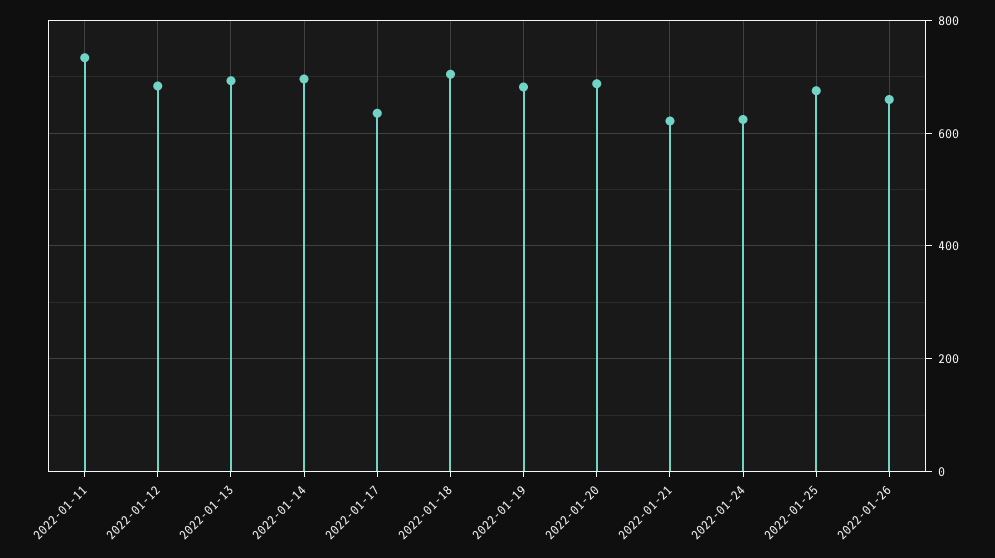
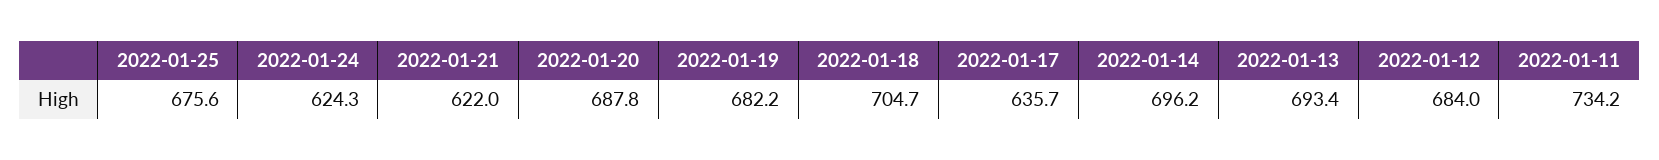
2022-01-26: 660 -> none

